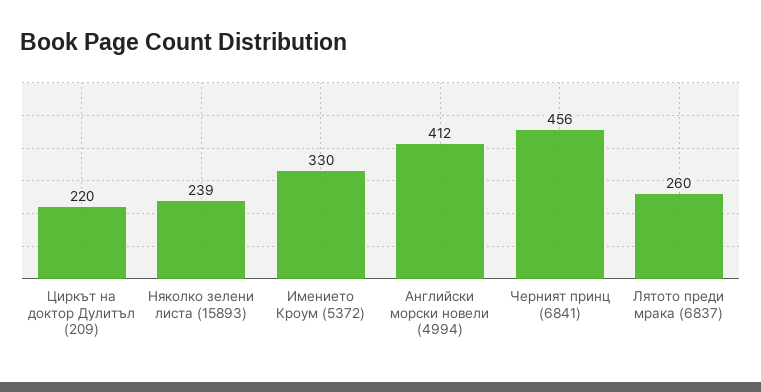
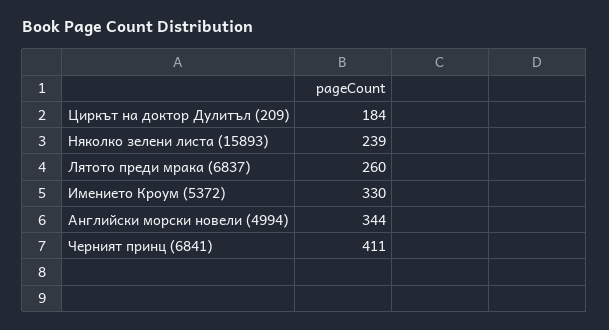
Циркът на доктор Дулитъл (209): 220 -> 184
Английски морски новели (4994): 412 -> 344
Черният принц (6841): 456 -> 411

